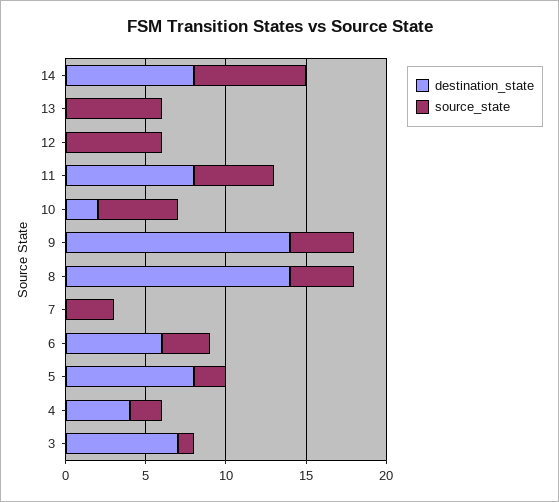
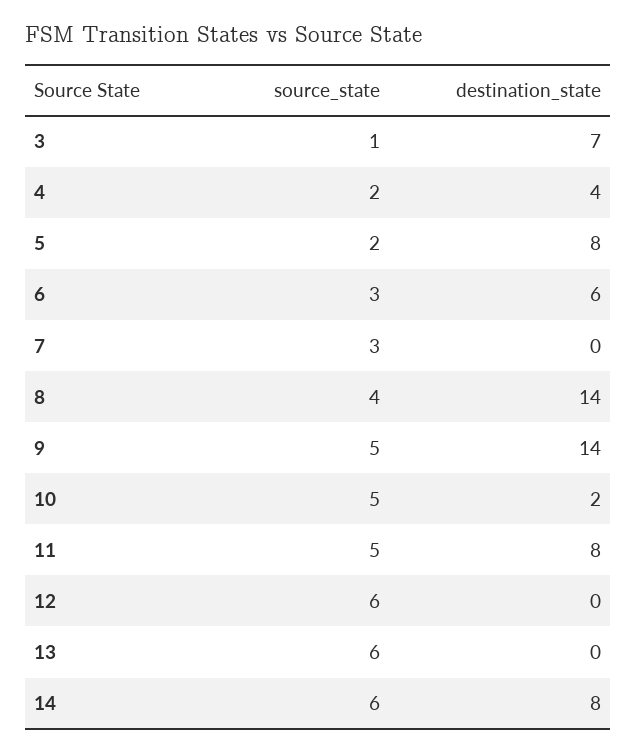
source_state, 14: 7 -> 6
source_state, 9: 4 -> 5

